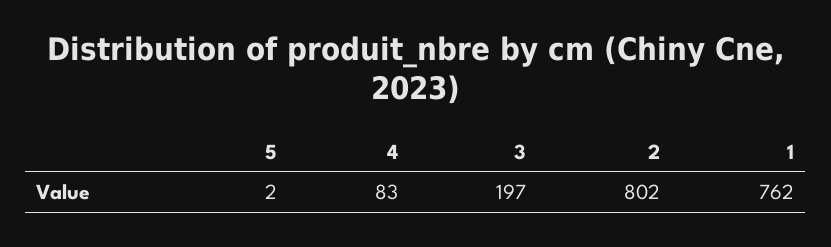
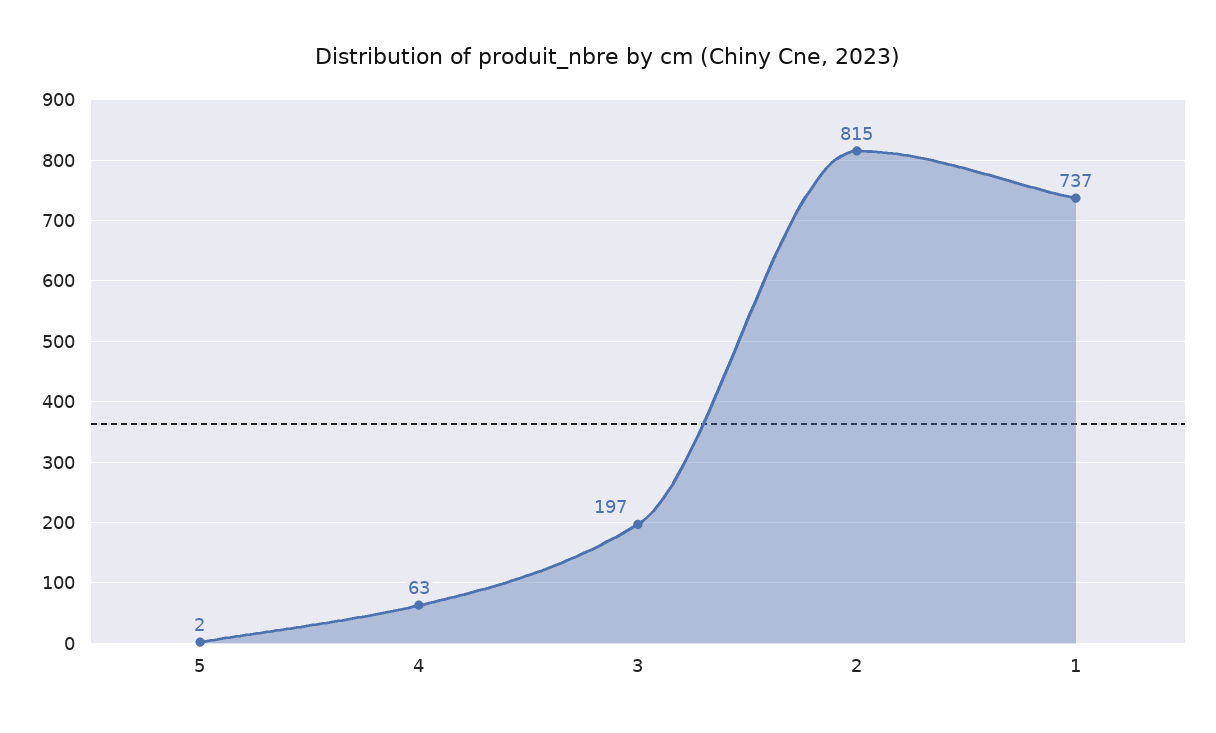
4: 83 -> 63
2: 802 -> 815
1: 762 -> 737

